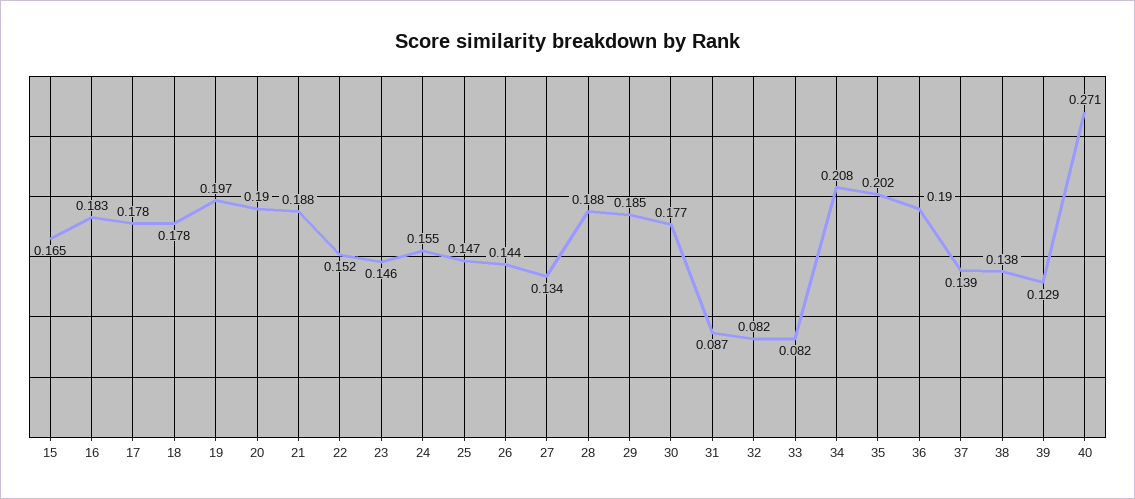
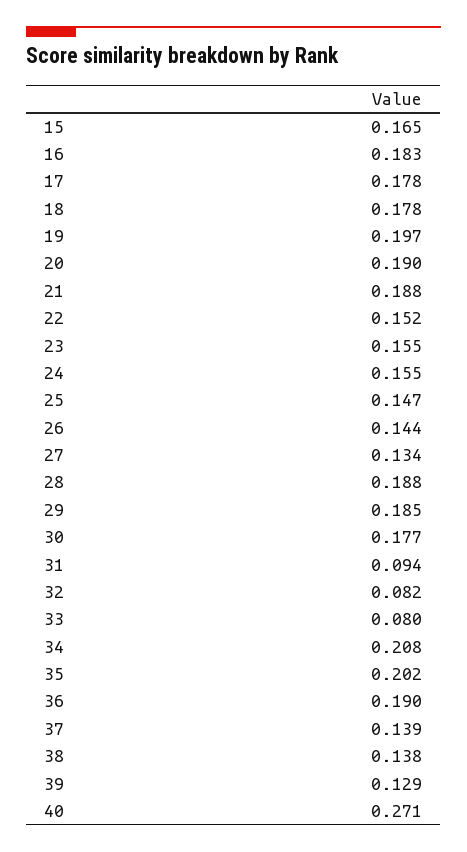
23: 0.146 -> 0.155
31: 0.087 -> 0.094
33: 0.082 -> 0.08

